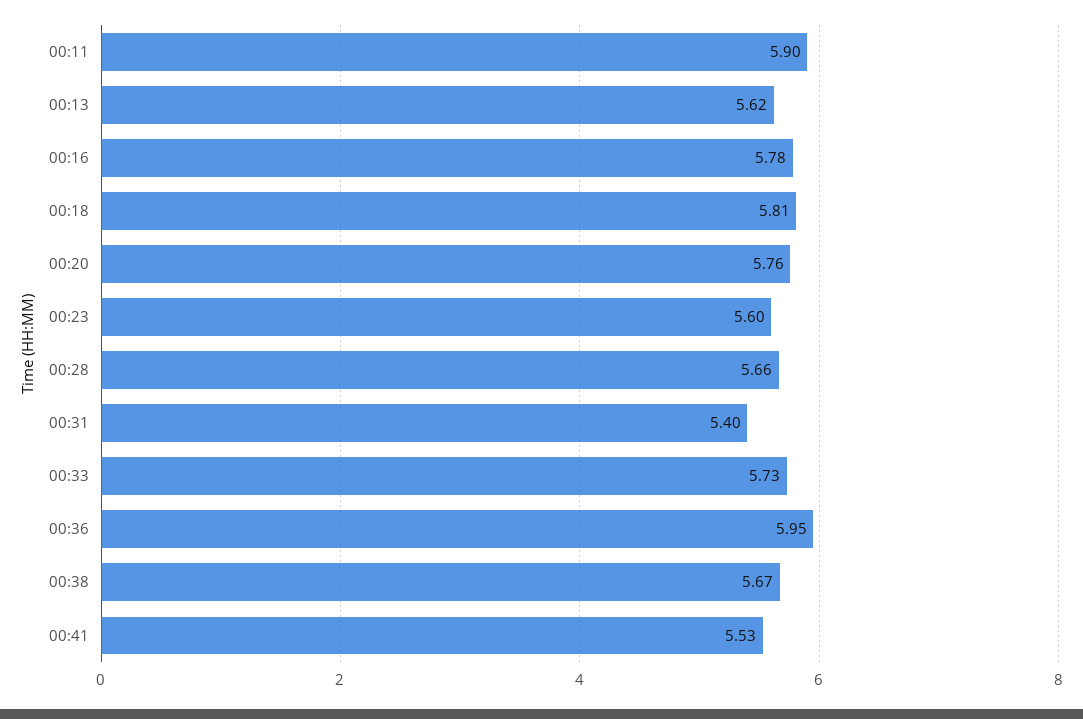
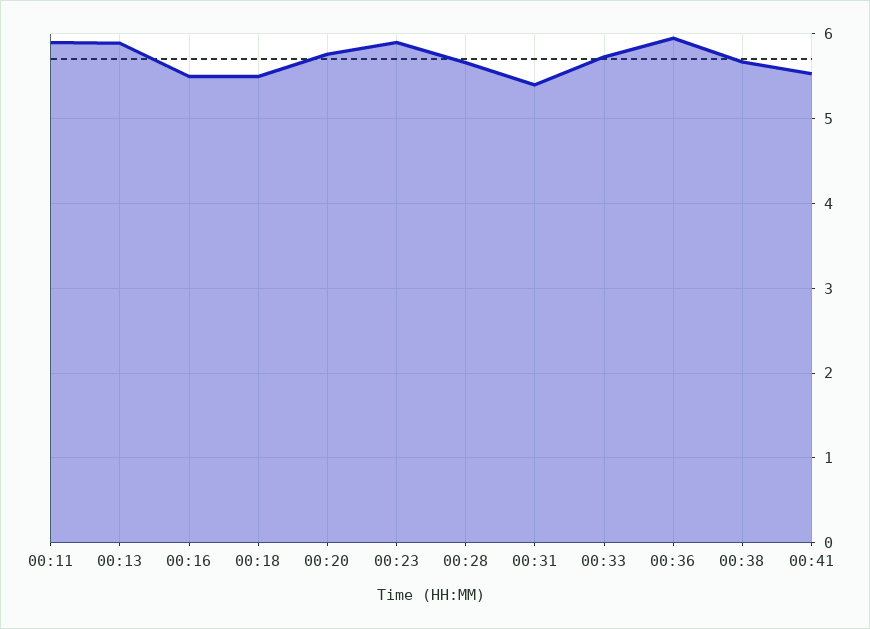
00:13: 5.62 -> 5.9
00:16: 5.78 -> 5.5
00:18: 5.81 -> 5.5
00:23: 5.6 -> 5.9

